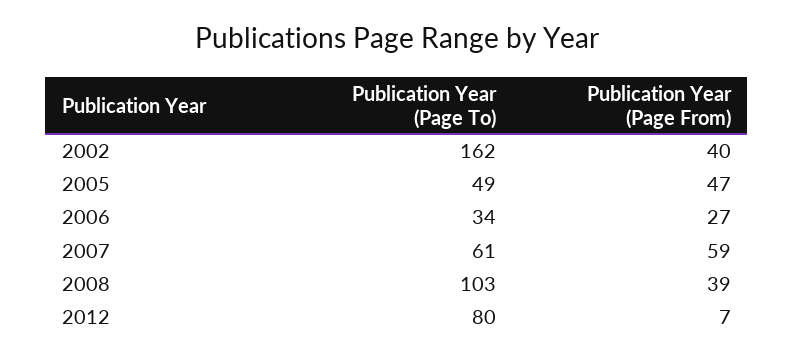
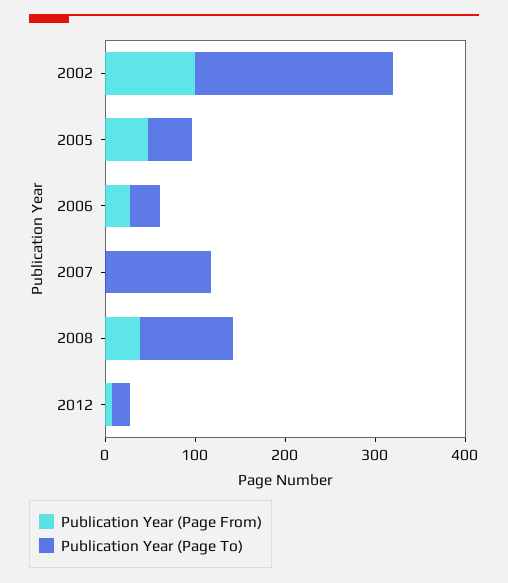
Publication Year (Page To), 2002: 162 -> 220
Publication Year (Page From), 2002: 40 -> 100
Publication Year (Page To), 2007: 61 -> 120
Publication Year (Page From), 2007: 59 -> 0
Publication Year (Page To), 2012: 80 -> 20

